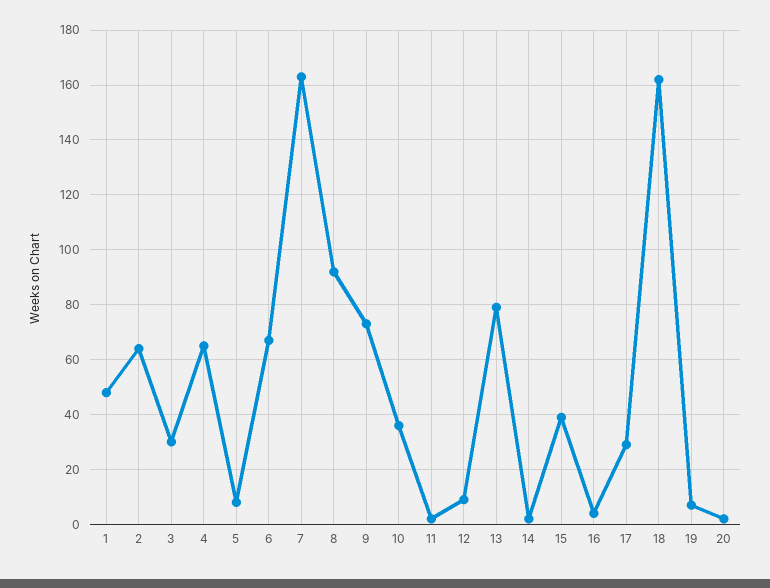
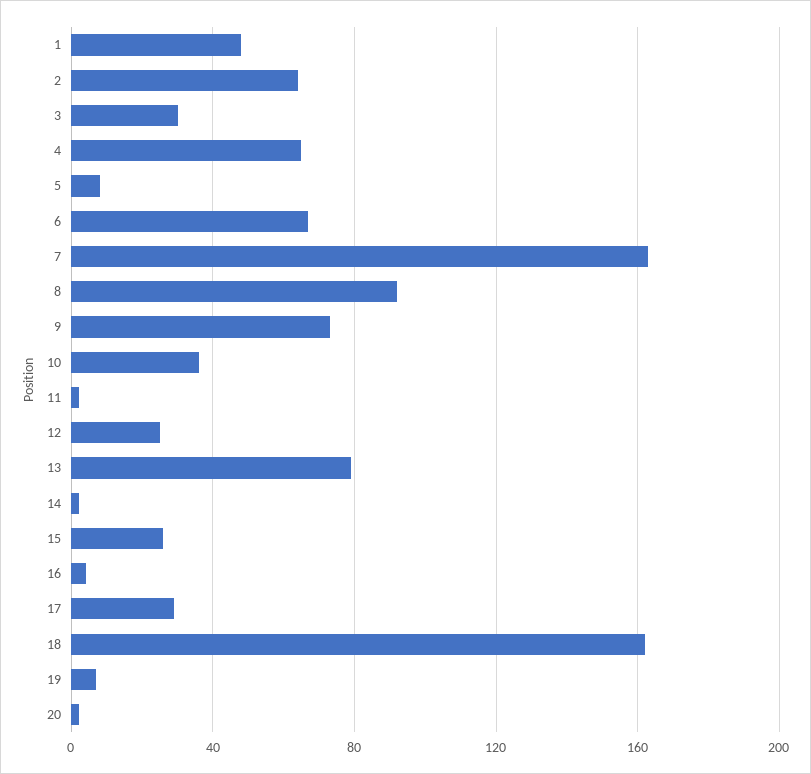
12: 10 -> 25
15: 40 -> 25

